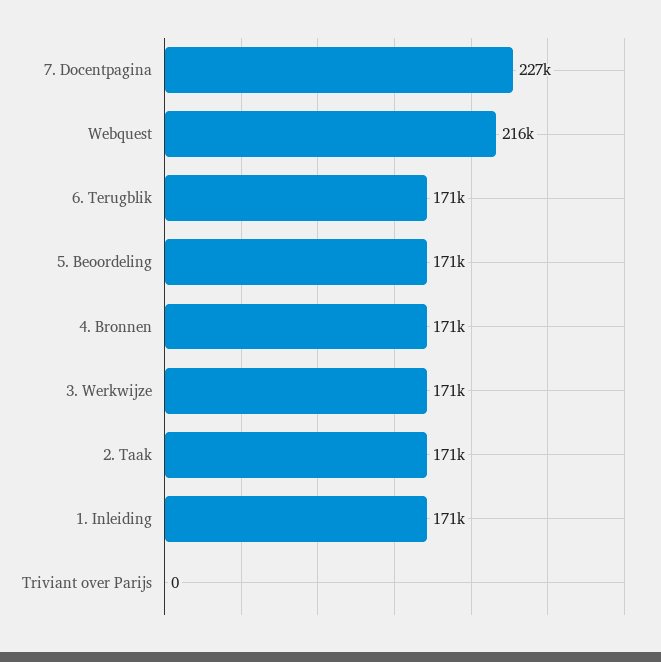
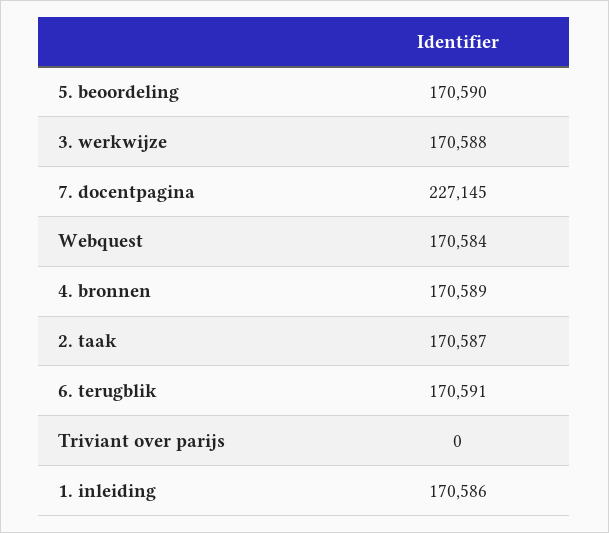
Webquest: 216000 -> 170584

